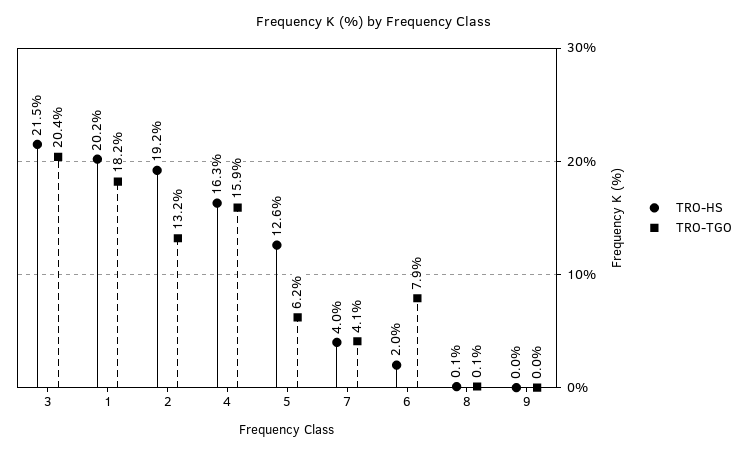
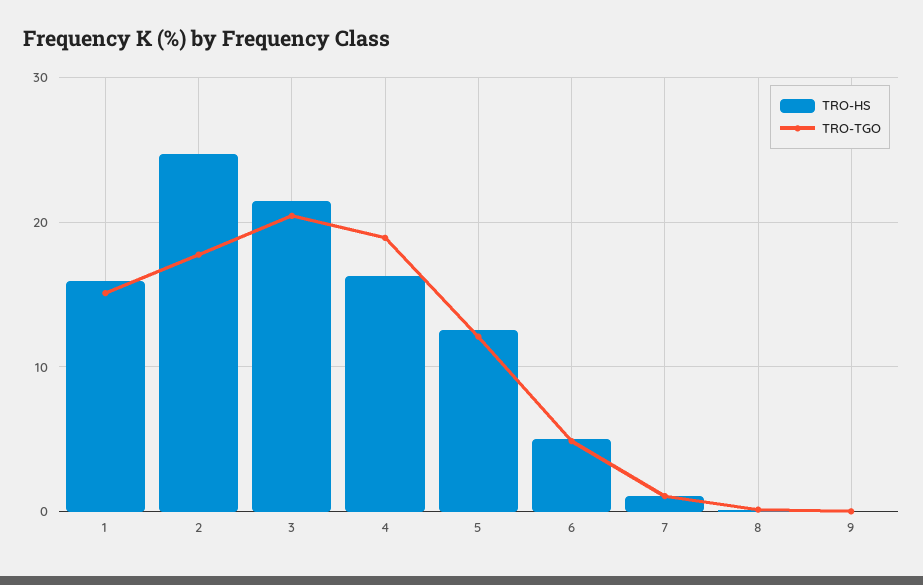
TRO-HS, 1: 20.2 -> 16
TRO-TGO, 1: 18.2 -> 15
TRO-HS, 2: 19.2 -> 25
TRO-TGO, 2: 13.2 -> 18
TRO-TGO, 4: 15.9 -> 19
TRO-TGO, 5: 6.2 -> 12
TRO-HS, 7: 4 -> 1
TRO-TGO, 7: 4.1 -> 1
TRO-HS, 6: 2 -> 5
TRO-TGO, 6: 7.9 -> 5

